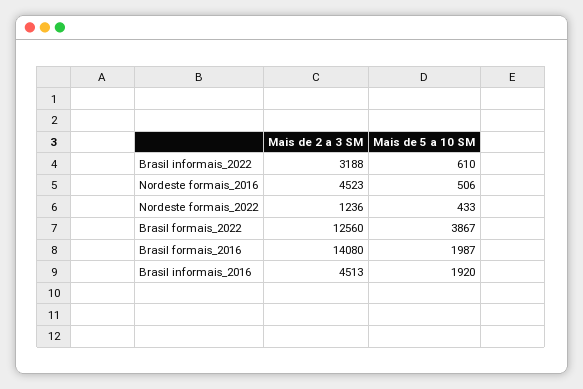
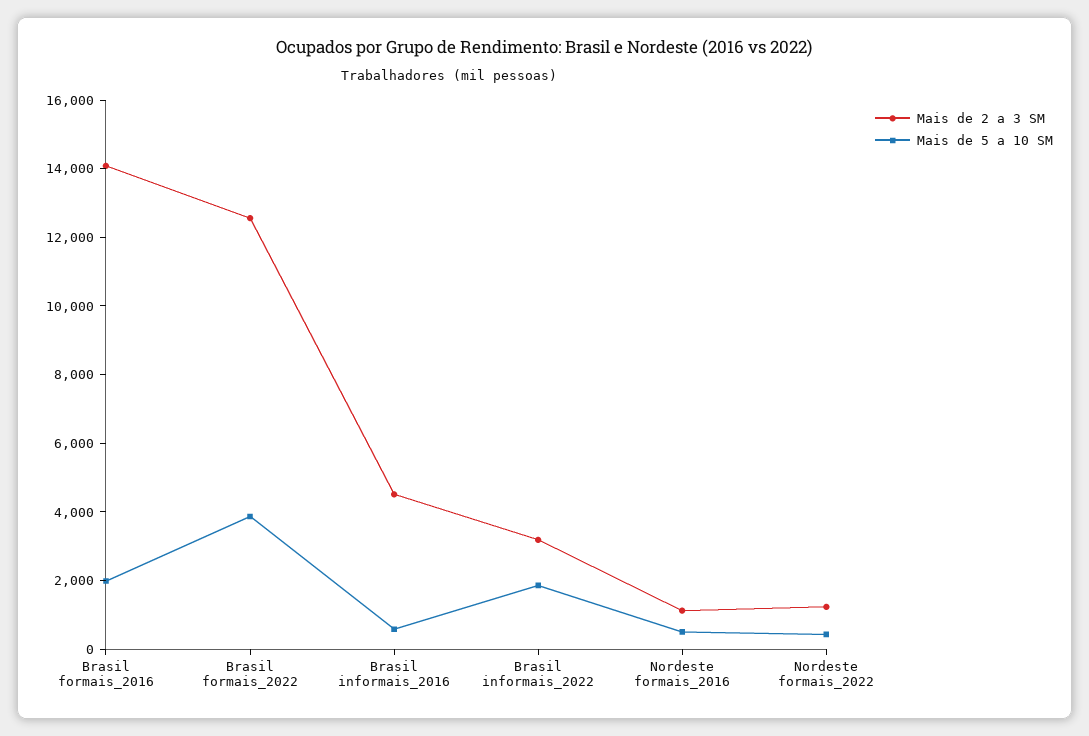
Mais de 5 a 10 SM, Brasil informais_2022: 610 -> 2000
Mais de 2 a 3 SM, Nordeste formais_2016: 4523 -> 1000
Mais de 5 a 10 SM, Brasil informais_2016: 1920 -> 500

